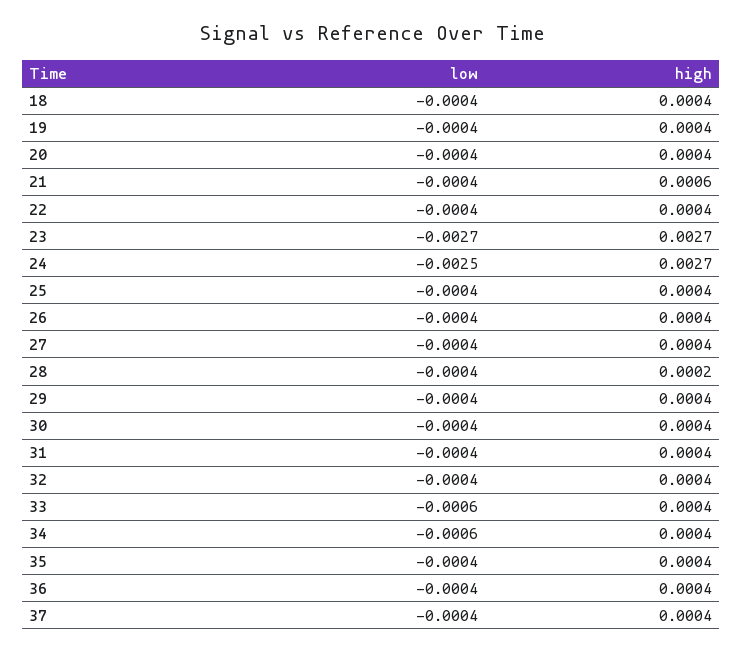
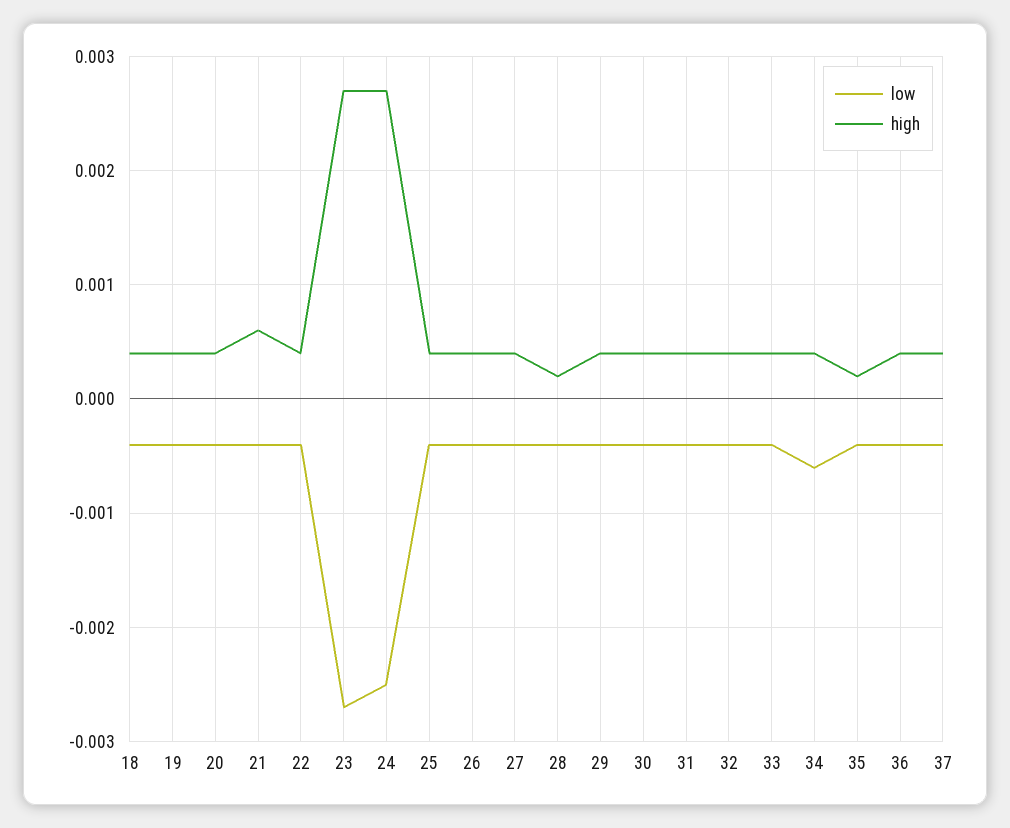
low, 33: -0.0006 -> -0.0004
high, 35: 0.0004 -> 0.0002

